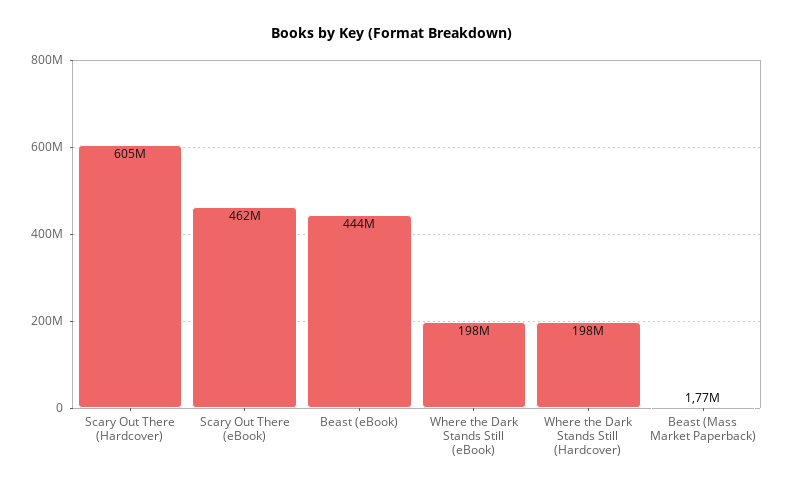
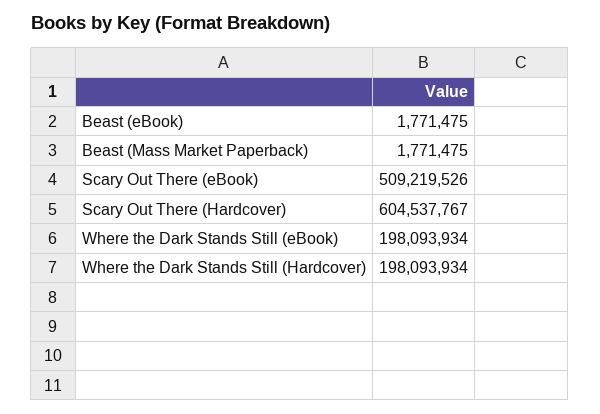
Scary Out There (eBook): 462000000 -> 509219526
Beast (eBook): 444000000 -> 1771475

